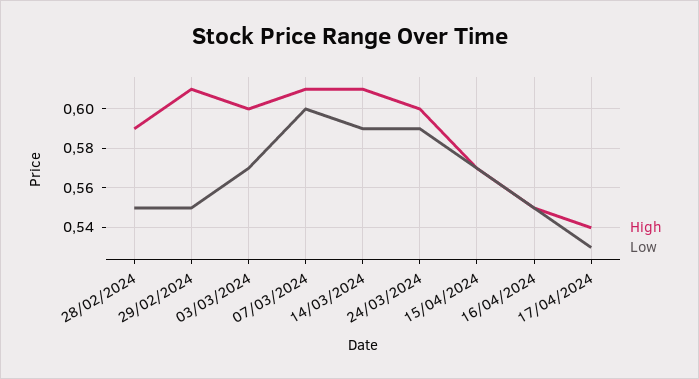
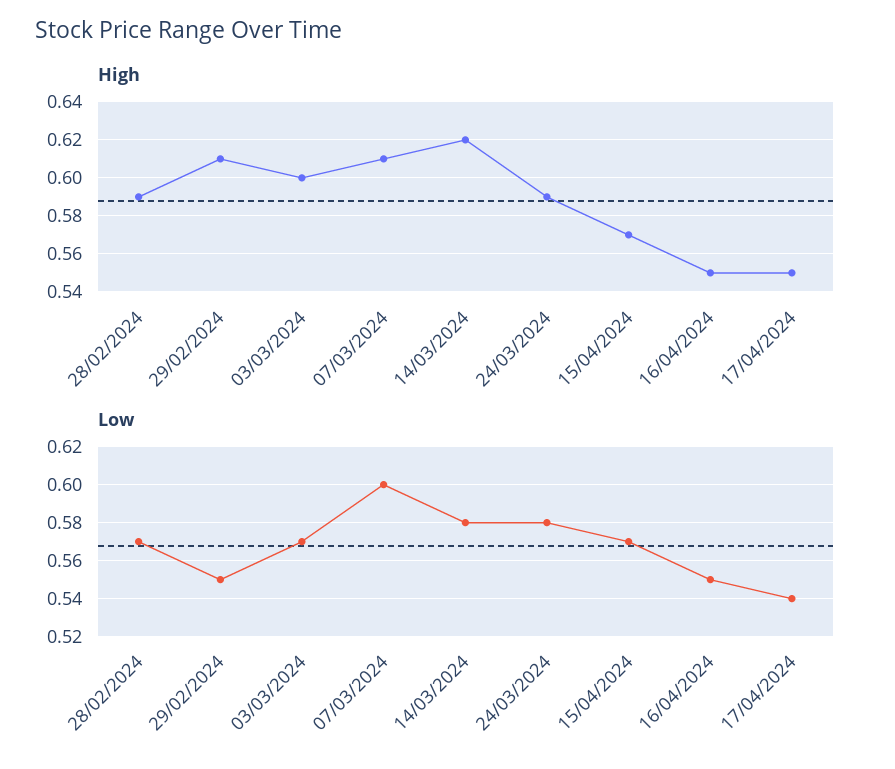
Low, 28/02/2024: 0.55 -> 0.57
High, 14/03/2024: 0.61 -> 0.62
Low, 14/03/2024: 0.59 -> 0.58
High, 24/03/2024: 0.6 -> 0.59
Low, 24/03/2024: 0.59 -> 0.58
High, 17/04/2024: 0.54 -> 0.55
Low, 17/04/2024: 0.53 -> 0.54

